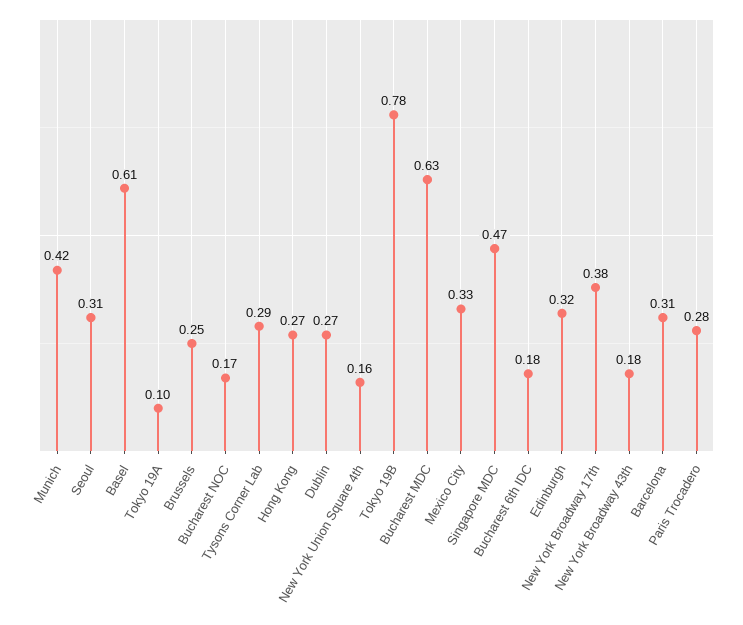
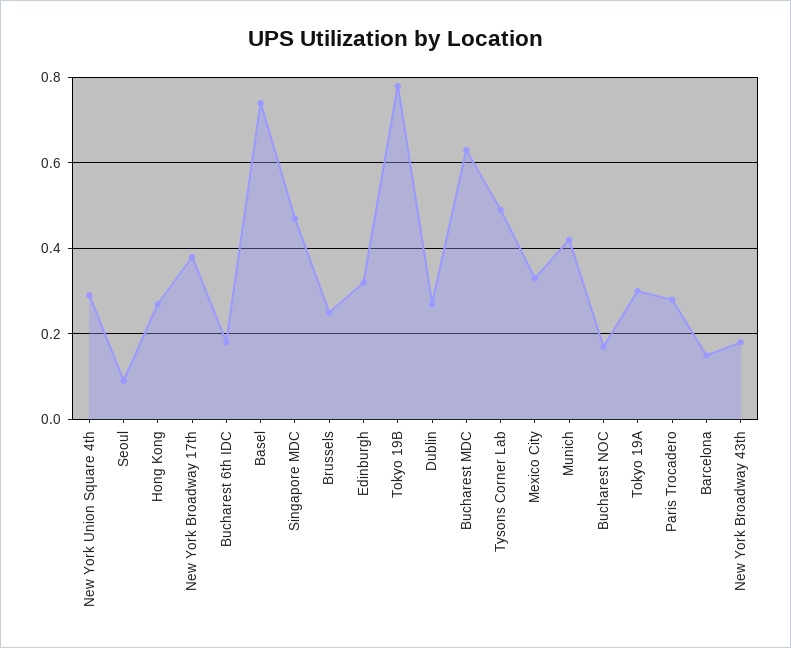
Seoul: 0.31 -> 0.1
Basel: 0.61 -> 0.75
Tokyo 19A: 0.1 -> 0.3
Tysons Corner Lab: 0.29 -> 0.5
New York Union Square 4th: 0.16 -> 0.3
Barcelona: 0.31 -> 0.15

